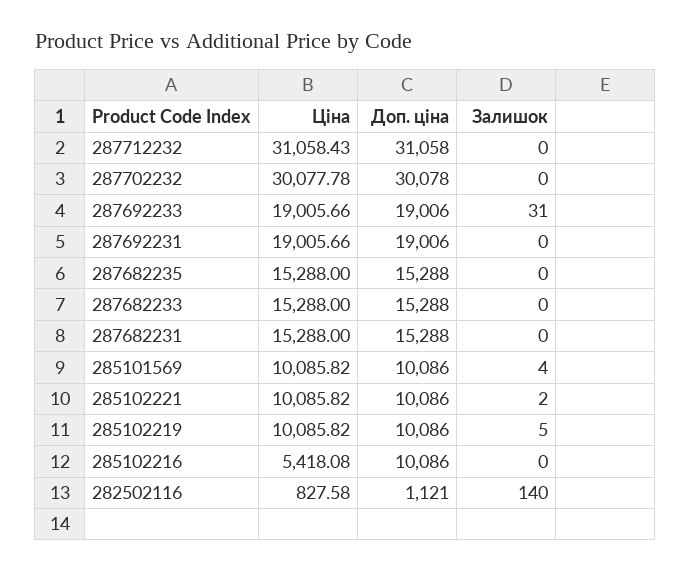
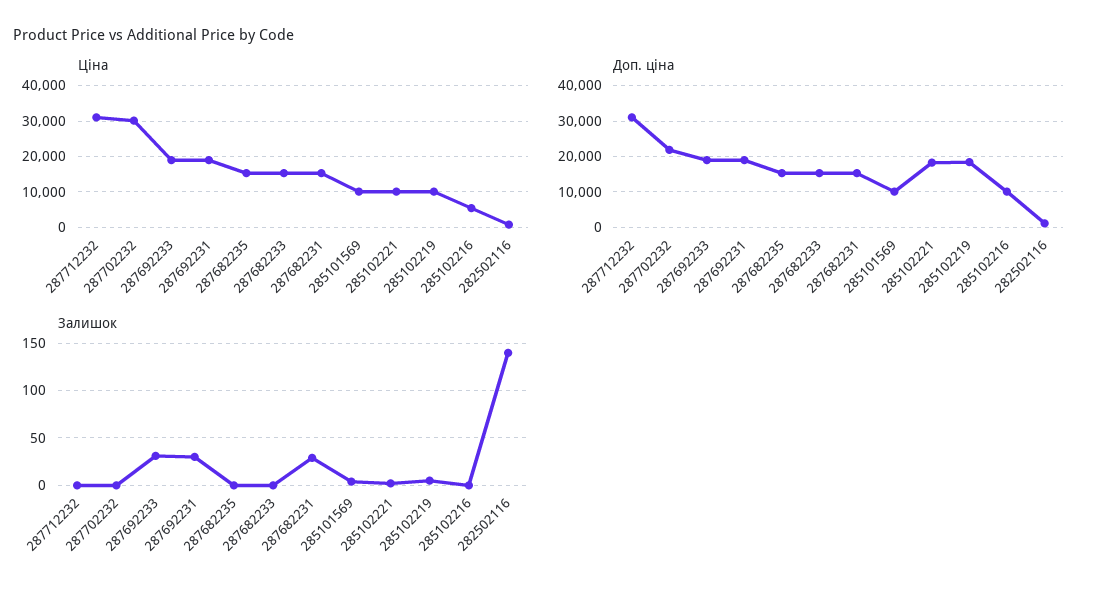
Доп. ціна, 287702232: 30078 -> 22000
Залишок, 287692231: 0 -> 30
Залишок, 287682231: 0 -> 30
Доп. ціна, 285102221: 10086 -> 18000
Доп. ціна, 285102219: 10086 -> 18000

